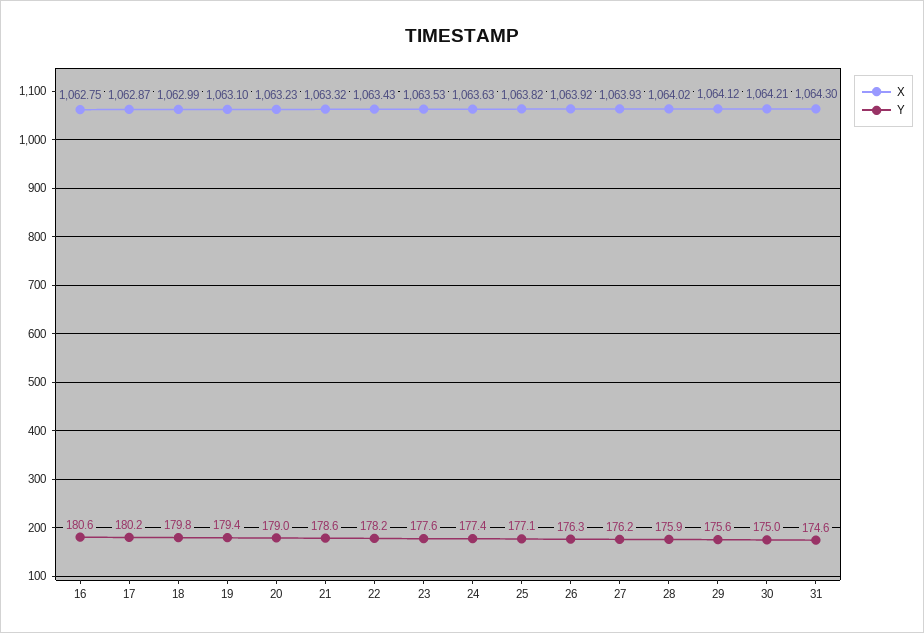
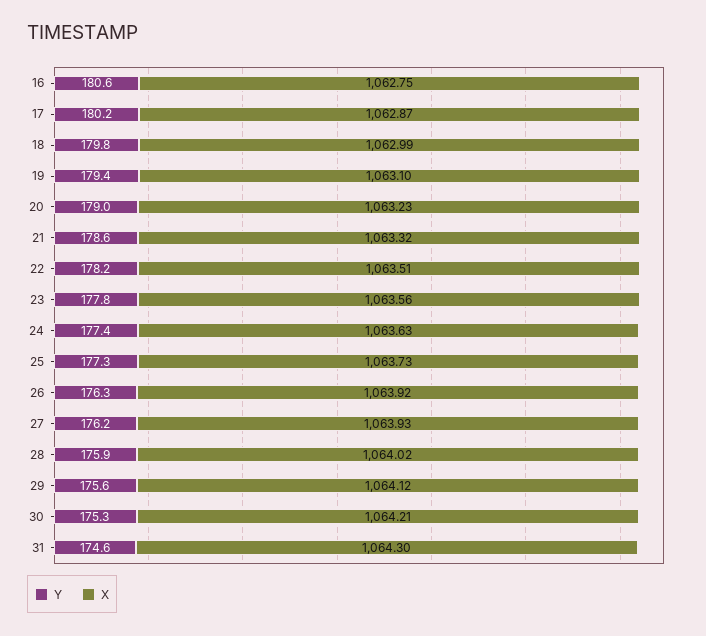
X, 22: 1063.43 -> 1063.51
X, 23: 1063.53 -> 1063.56
Y, 23: 177.6 -> 177.8
X, 25: 1063.82 -> 1063.73
Y, 25: 177.1 -> 177.3
Y, 30: 175 -> 175.3

